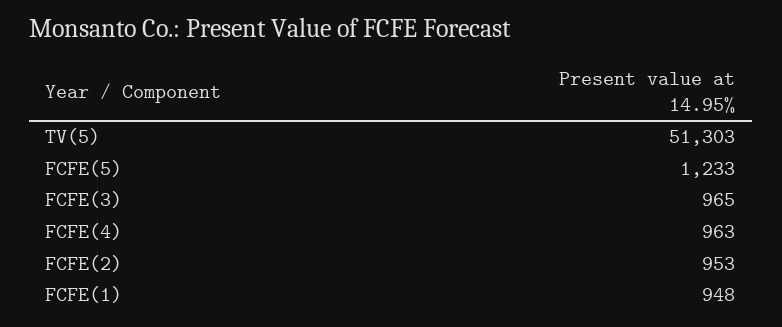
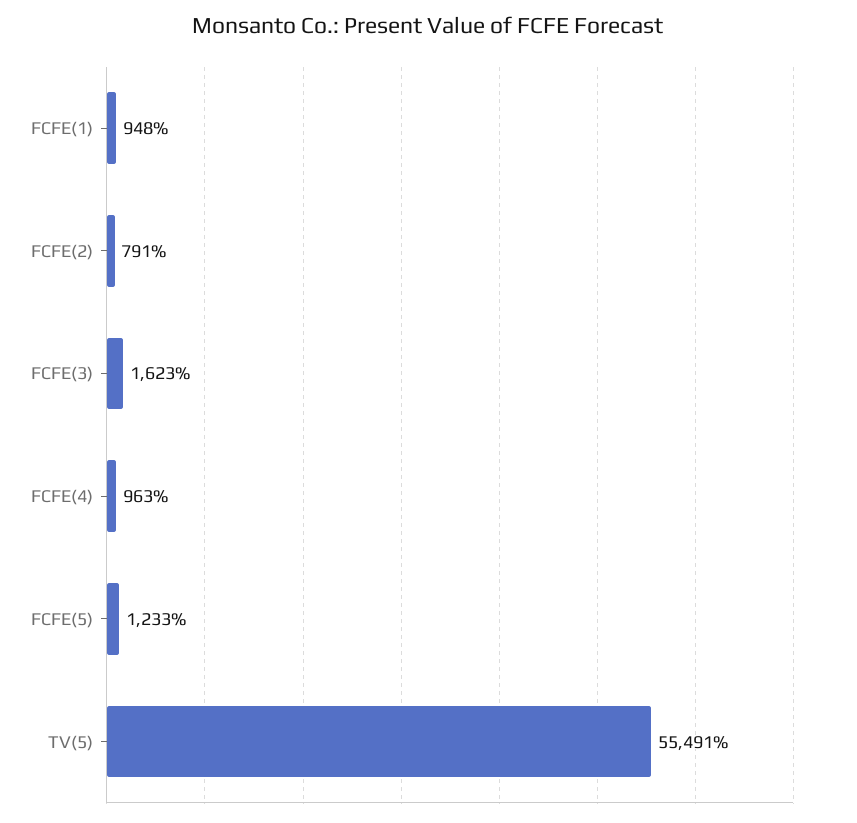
TV(5): 51303 -> 55491
FCFE(3): 965 -> 1623
FCFE(2): 953 -> 791

